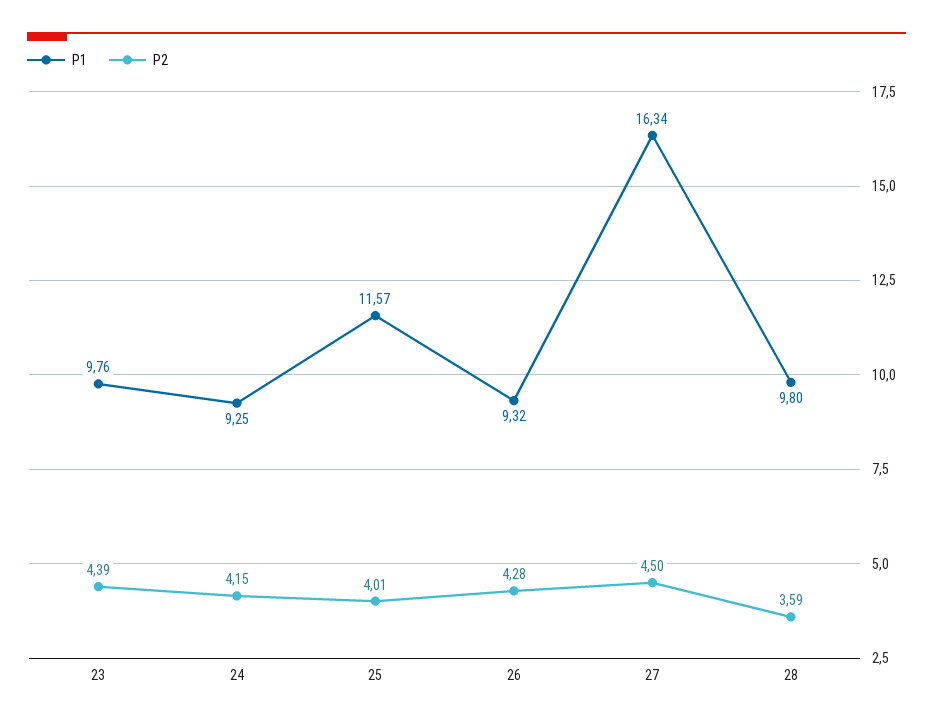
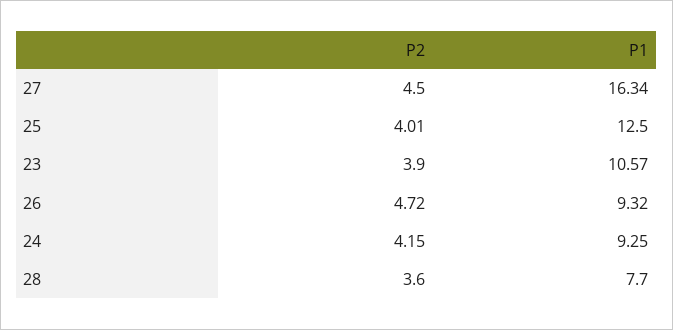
P1, 23: 9.76 -> 10.57
P2, 23: 4.39 -> 3.9
P1, 25: 11.57 -> 12.5
P2, 26: 4.28 -> 4.72
P1, 28: 9.8 -> 7.7
P2, 28: 3.59 -> 3.6

